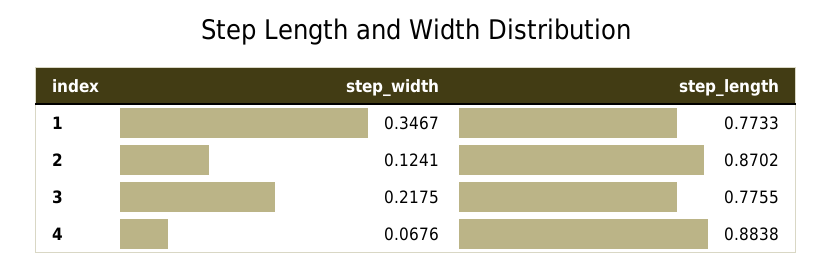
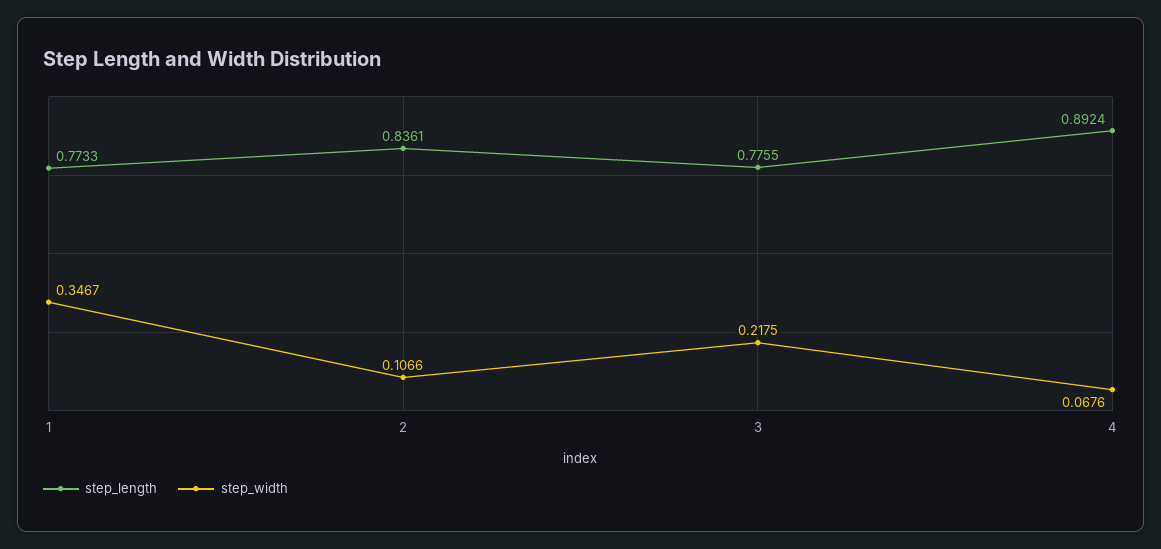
step_width, 2: 0.1241 -> 0.1066
step_length, 2: 0.8702 -> 0.8361
step_length, 4: 0.8838 -> 0.8924

